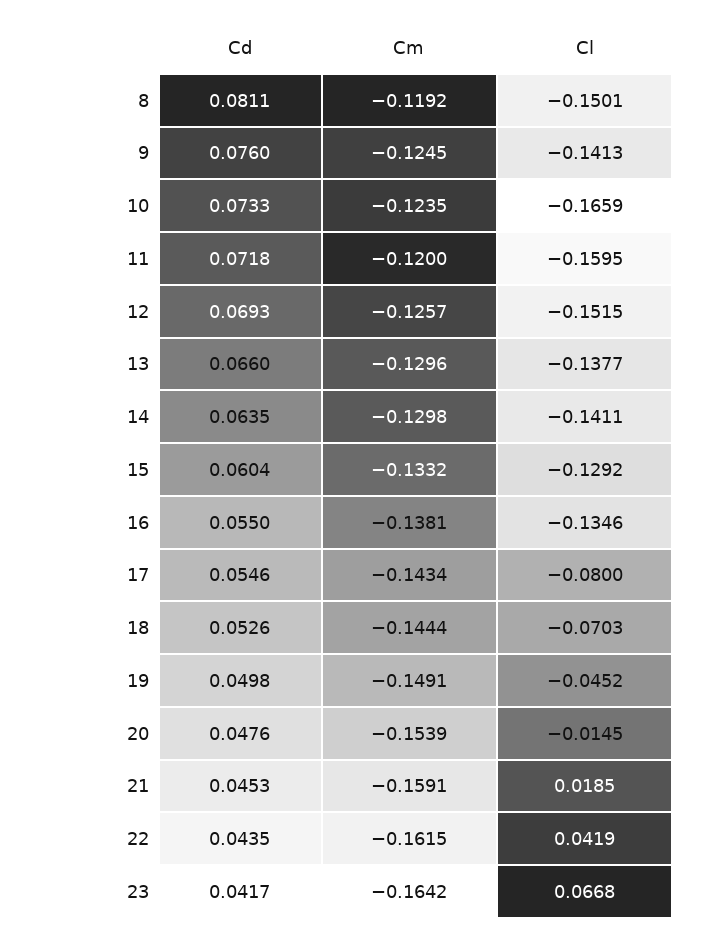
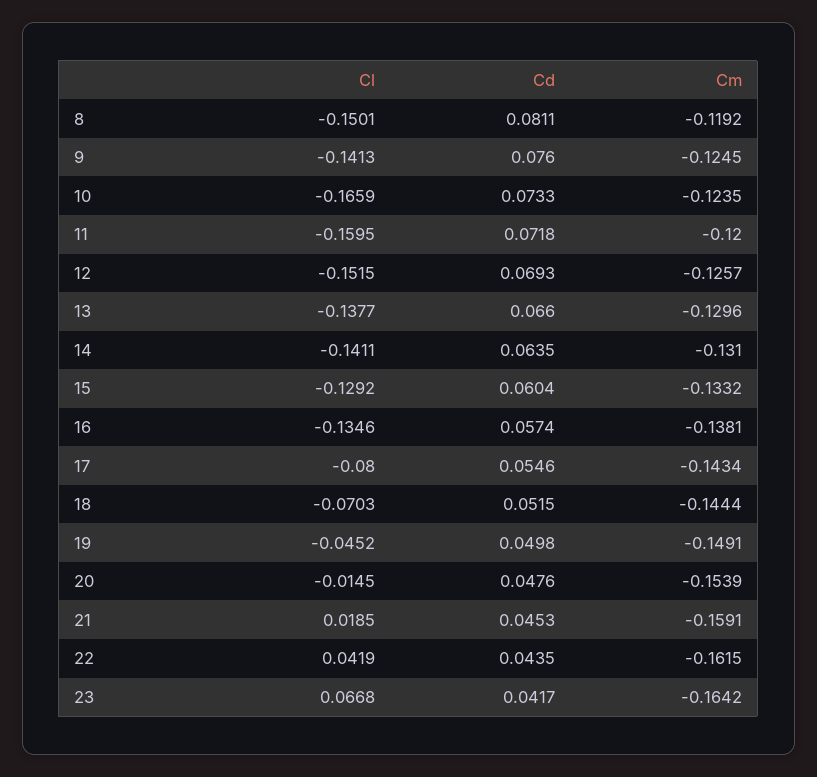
Cm, 14: -0.1298 -> -0.131
Cd, 16: 0.055 -> 0.0574
Cd, 18: 0.0526 -> 0.0515

